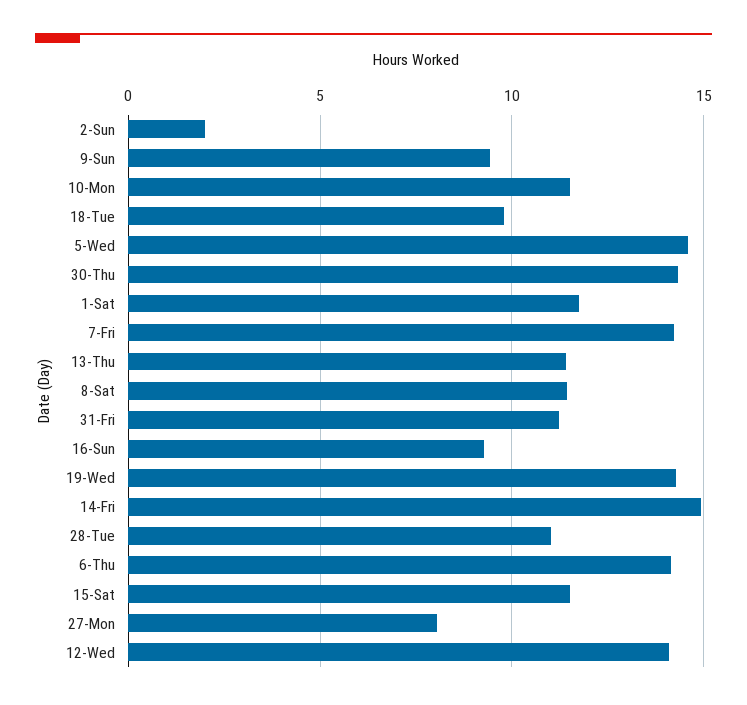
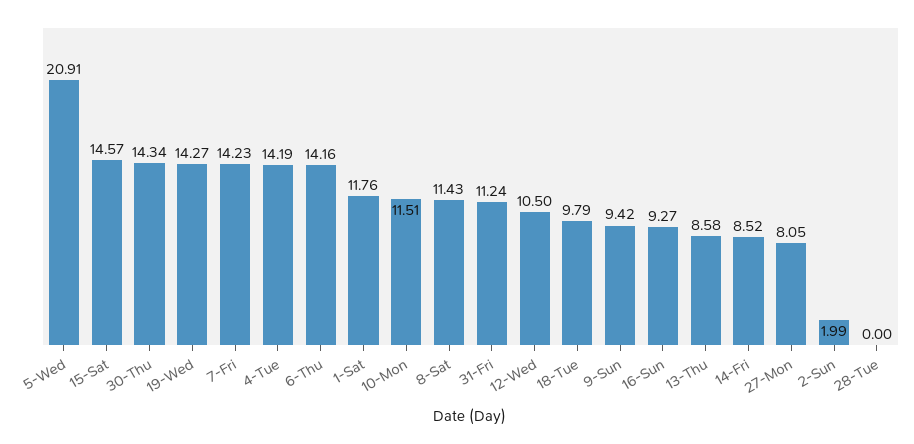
5-Wed: 14.5 -> 20.91
13-Thu: 11.5 -> 8.58
14-Fri: 15 -> 8.52
28-Tue: 11 -> 0
15-Sat: 11.5 -> 14.57
12-Wed: 14 -> 10.5
4-Tue: none -> 14.19

